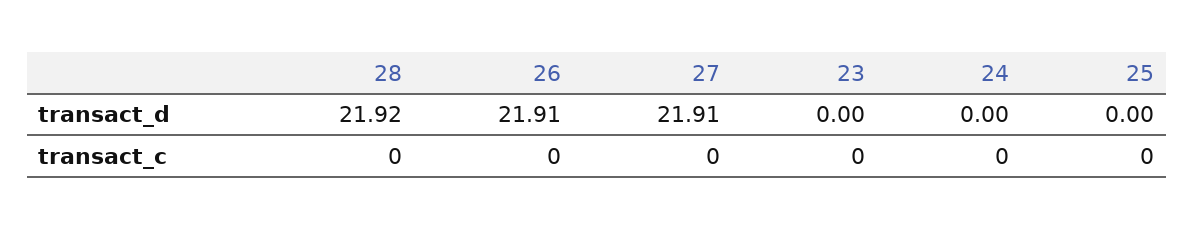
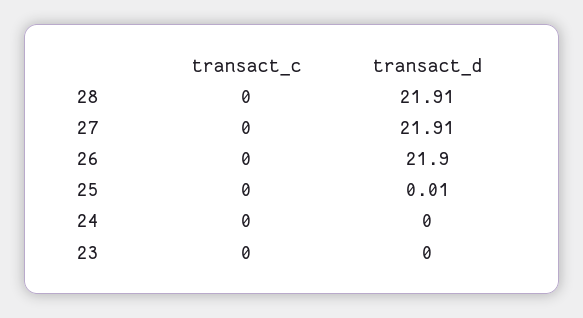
28, transact_d: 21.92 -> 21.91
26, transact_d: 21.91 -> 21.9
25, transact_d: 0 -> 0.01

